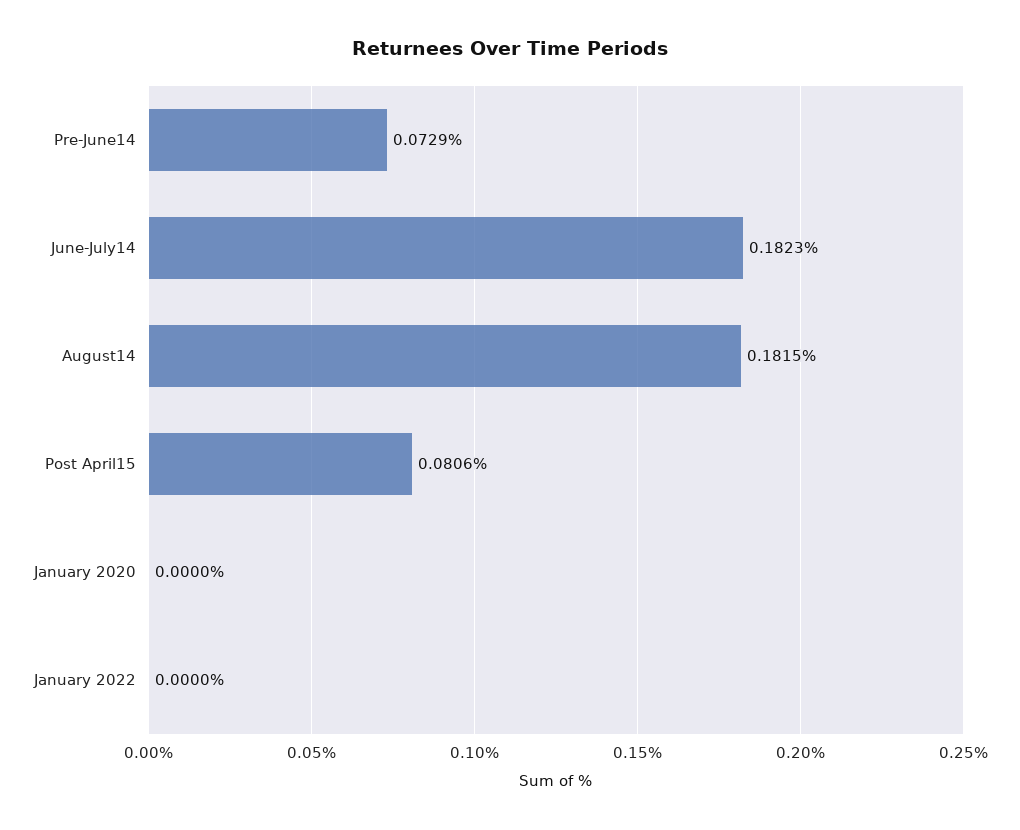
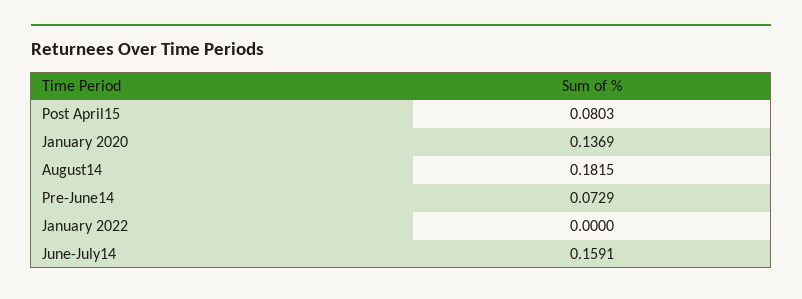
June-July14: 0.1823 -> 0.1591
Post April15: 0.0806 -> 0.0803
January 2020: 0 -> 0.1369

